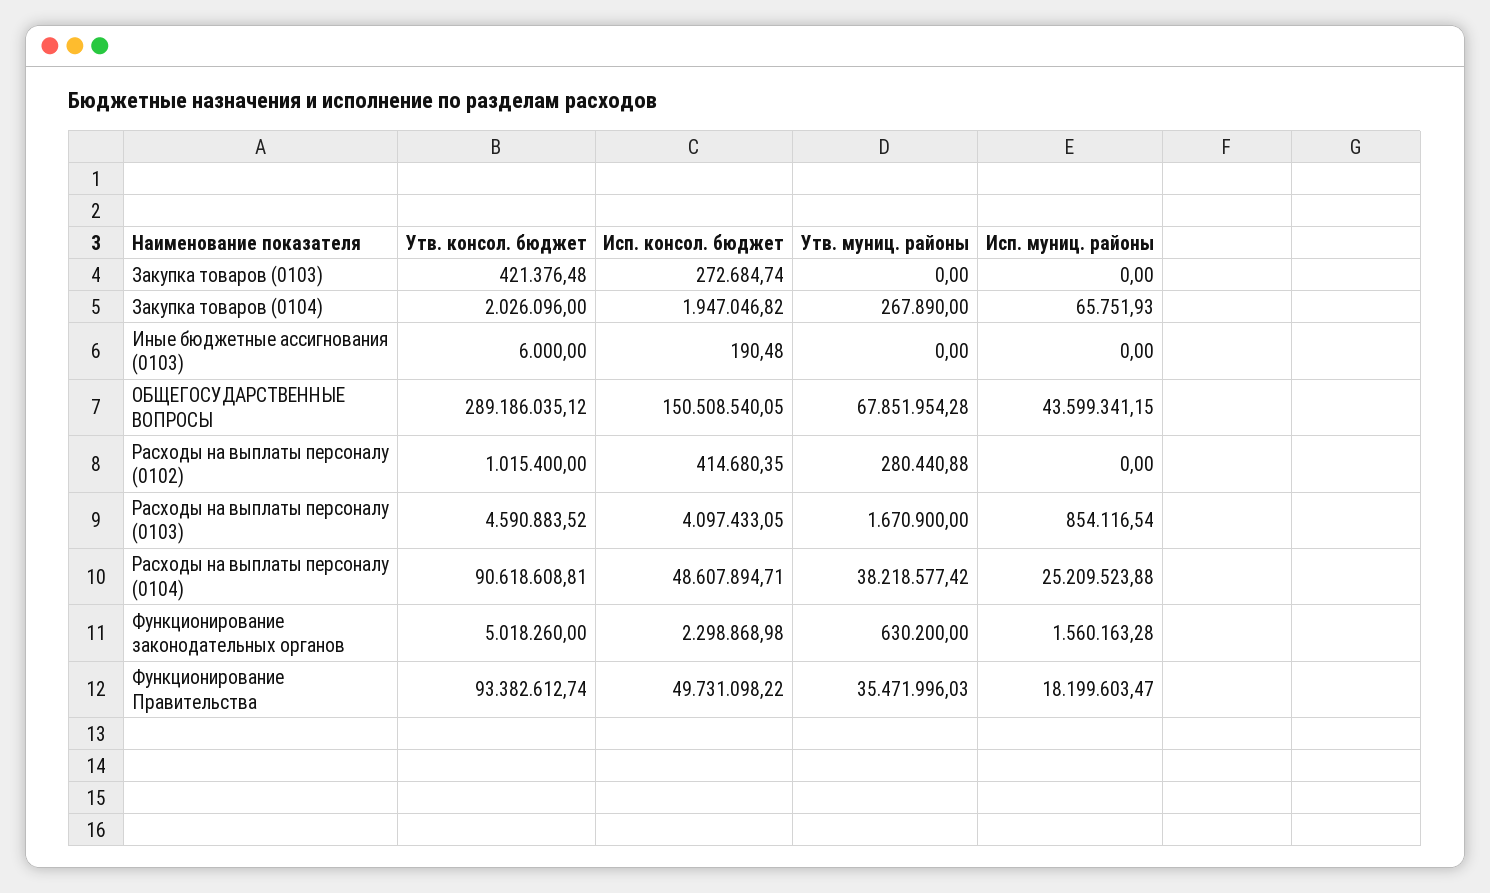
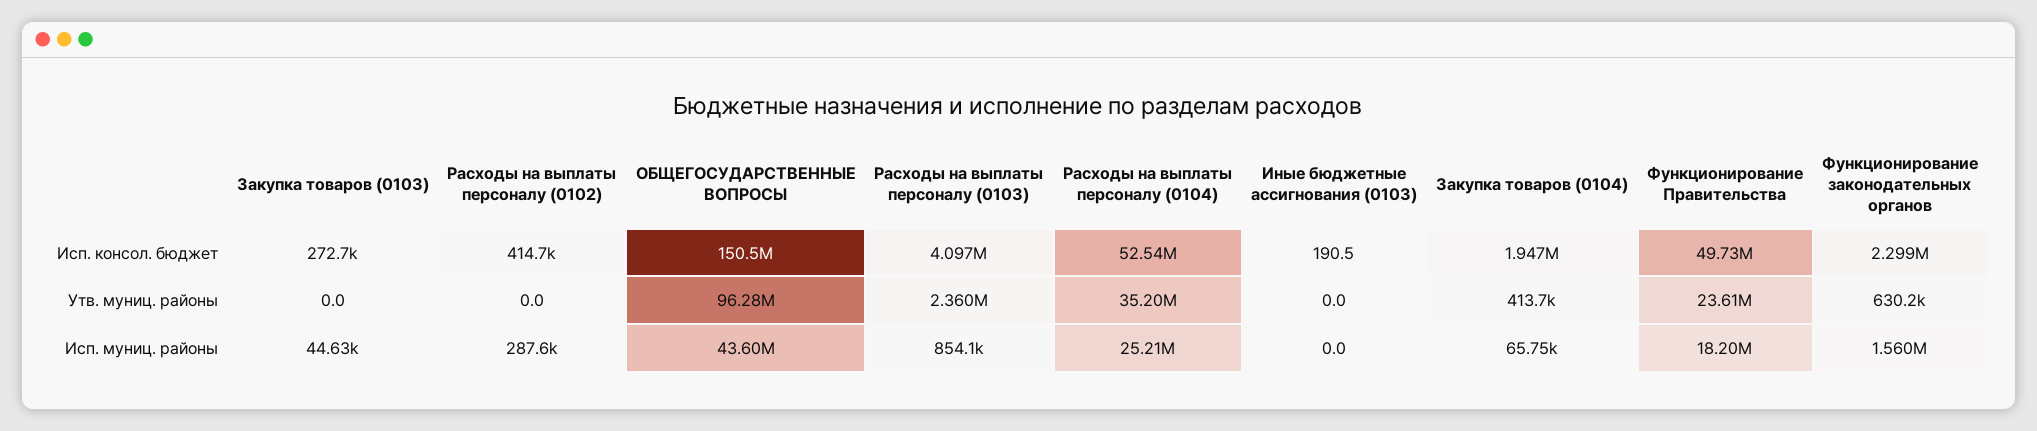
Утв. консол. бюджет, Закупка товаров (0103): 421376.48 -> none
Исп. муниц. районы, Закупка товаров (0103): 0 -> 44630
Утв. консол. бюджет, Закупка товаров (0104): 2026096 -> none
Утв. муниц. районы, Закупка товаров (0104): 267890 -> 413700
Утв. консол. бюджет, Иные бюджетные ассигнования (0103): 6000 -> none
Утв. консол. бюджет, ОБЩЕГОСУДАРСТВЕННЫЕ ВОПРОСЫ: 289186035.12 -> none
Утв. муниц. районы, ОБЩЕГОСУДАРСТВЕННЫЕ ВОПРОСЫ: 67851954.28 -> 96280000
Утв. консол. бюджет, Расходы на выплаты персоналу (0102): 1015400 -> none
Утв. муниц. районы, Расходы на выплаты персоналу (0102): 280440.88 -> 0
Исп. муниц. районы, Расходы на выплаты персоналу (0102): 0 -> 287600
Утв. консол. бюджет, Расходы на выплаты персоналу (0103): 4590883.52 -> none
Утв. муниц. районы, Расходы на выплаты персоналу (0103): 1670900 -> 2360000
Утв. консол. бюджет, Расходы на выплаты персоналу (0104): 90618608.81 -> none
Исп. консол. бюджет, Расходы на выплаты персоналу (0104): 48607894.71 -> 52540000
Утв. муниц. районы, Расходы на выплаты персоналу (0104): 38218577.42 -> 35200000
Утв. консол. бюджет, Функционирование законодательных органов: 5018260 -> none
Утв. консол. бюджет, Функционирование Правительства: 93382612.74 -> none
Утв. муниц. районы, Функционирование Правительства: 35471996.03 -> 23610000

